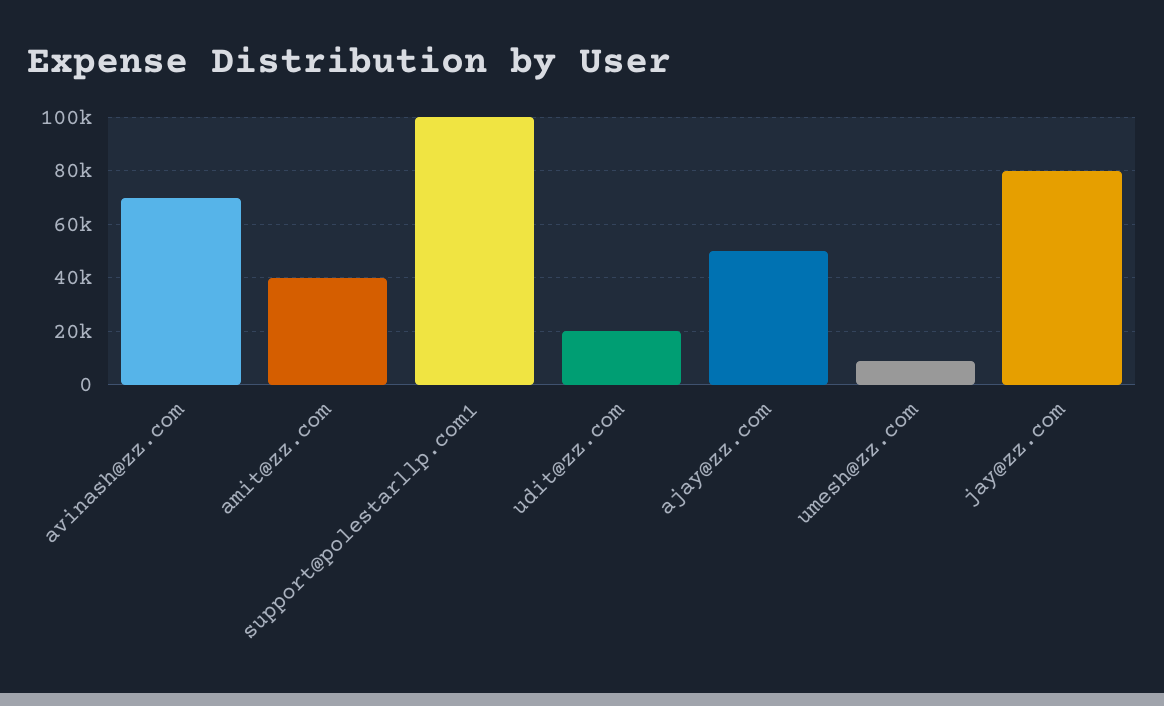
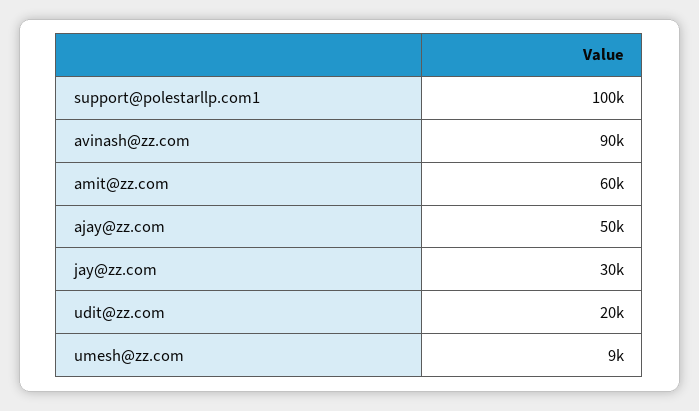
avinash@zz.com: 70000 -> 90000
amit@zz.com: 40000 -> 60000
jay@zz.com: 80000 -> 30000

